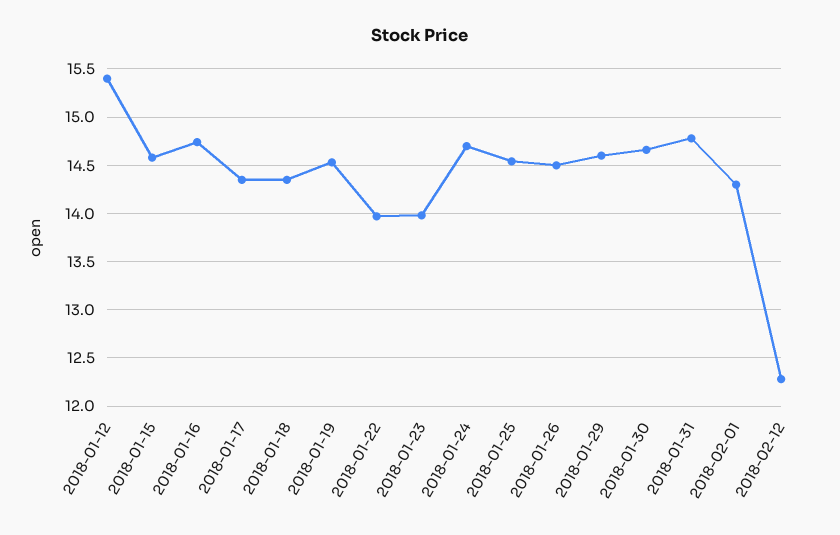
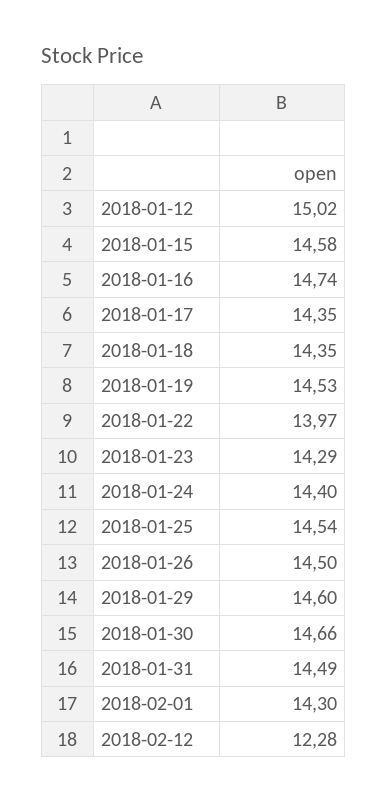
2018-01-12: 15.4 -> 15.02
2018-01-23: 14 -> 14.29
2018-01-24: 14.7 -> 14.4
2018-01-31: 14.8 -> 14.49

